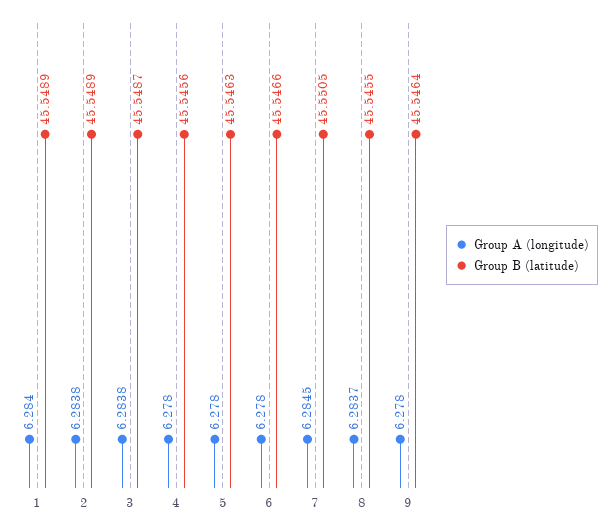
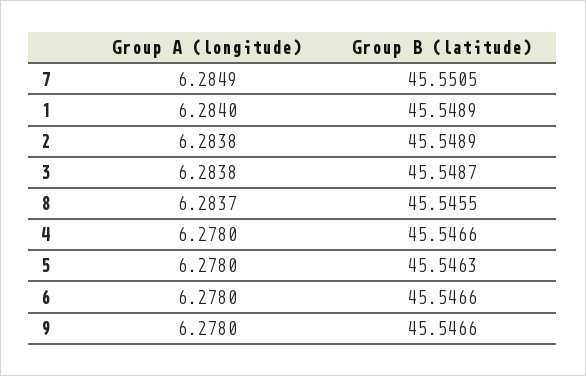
Group B (latitude), 4: 45.5456 -> 45.5466
Group A (longitude), 7: 6.2845 -> 6.2849
Group B (latitude), 9: 45.5464 -> 45.5466

